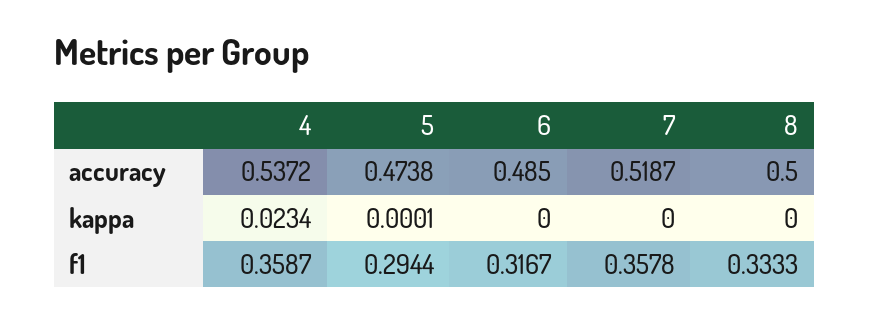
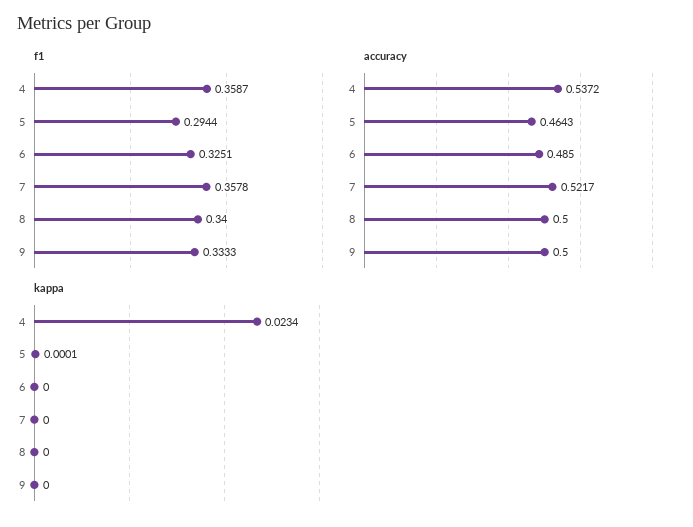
accuracy, 5: 0.4738 -> 0.4643
accuracy, 7: 0.5187 -> 0.5217
f1, 6: 0.3167 -> 0.3251
f1, 8: 0.3333 -> 0.34
f1, 9: none -> 0.3333
accuracy, 9: none -> 0.5
kappa, 9: none -> 0

